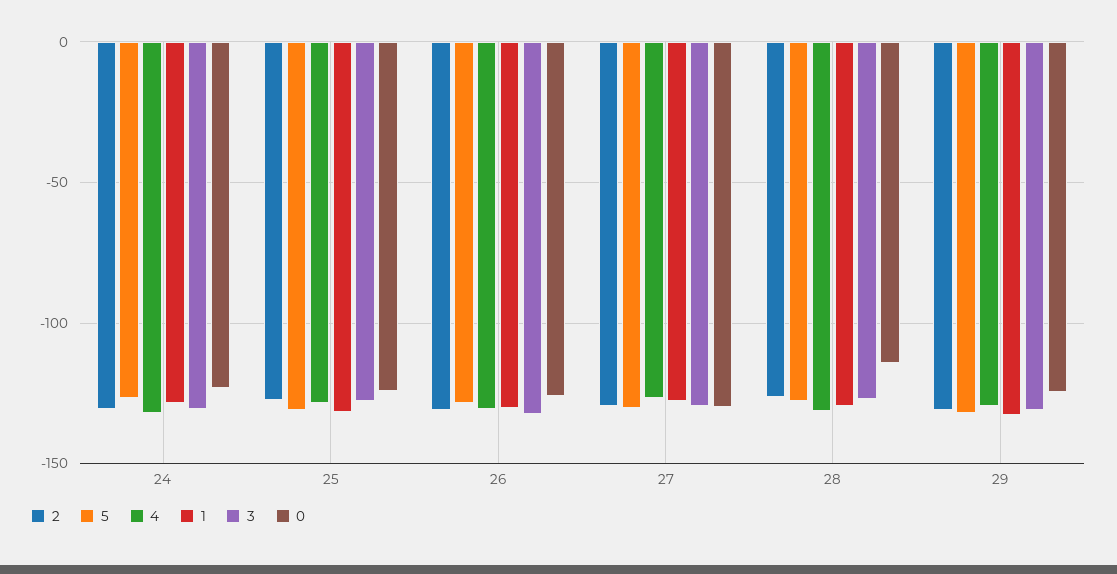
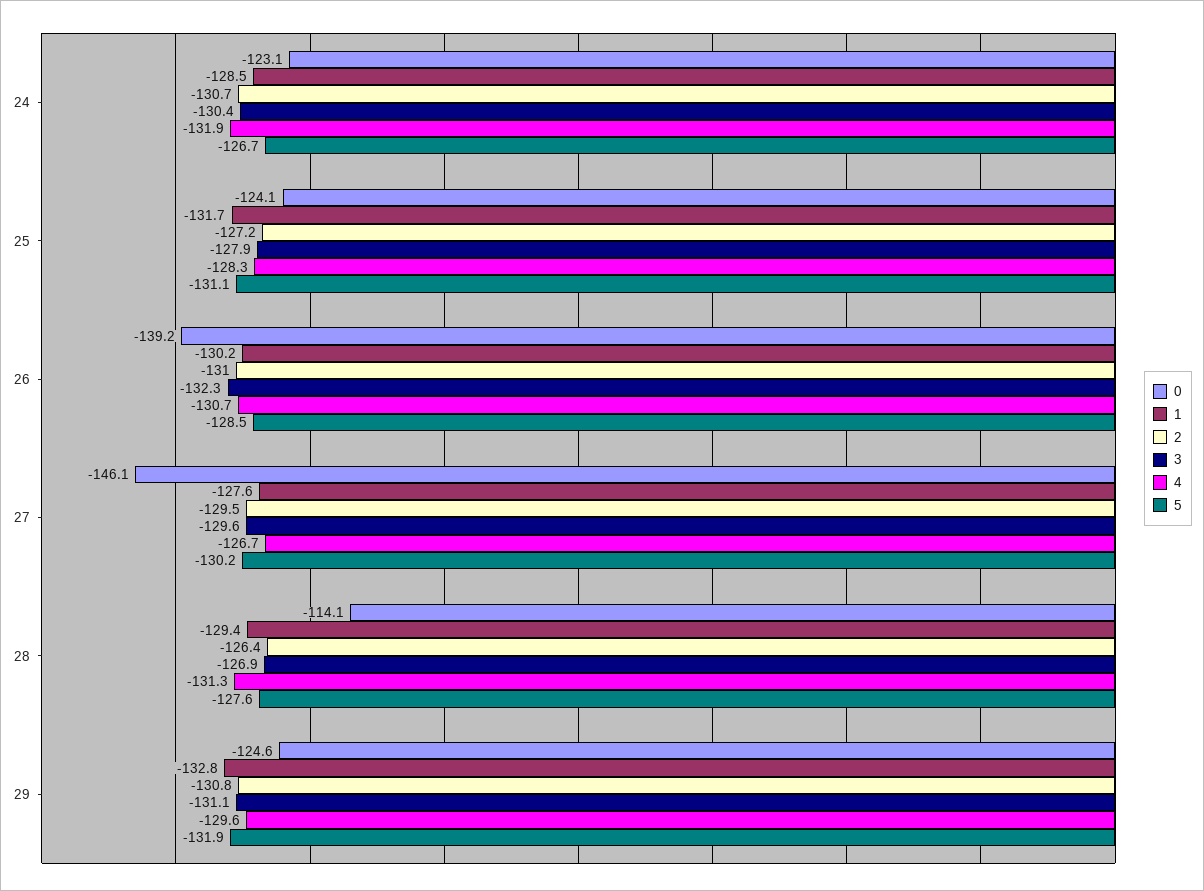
0, 26: -125 -> -139.2
0, 27: -130 -> -146.1

